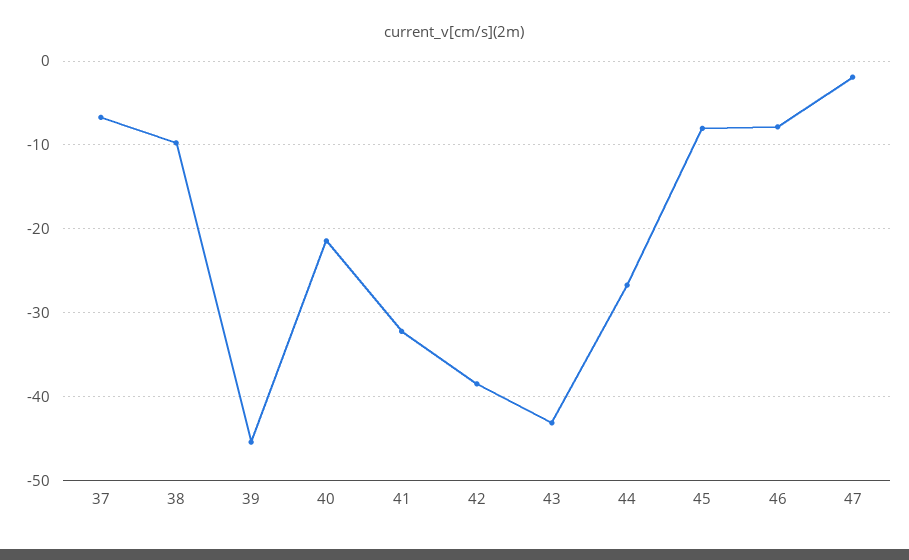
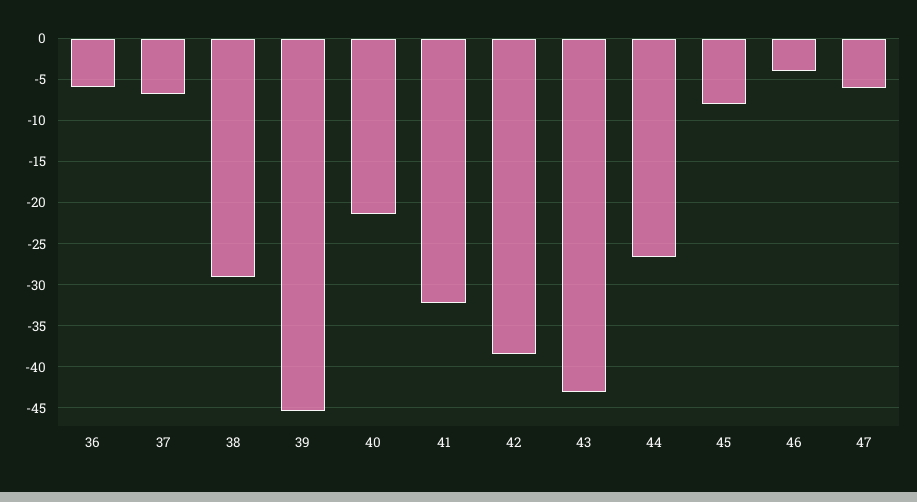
38: -10 -> -29
46: -8 -> -4
47: -2 -> -6
36: none -> -6

